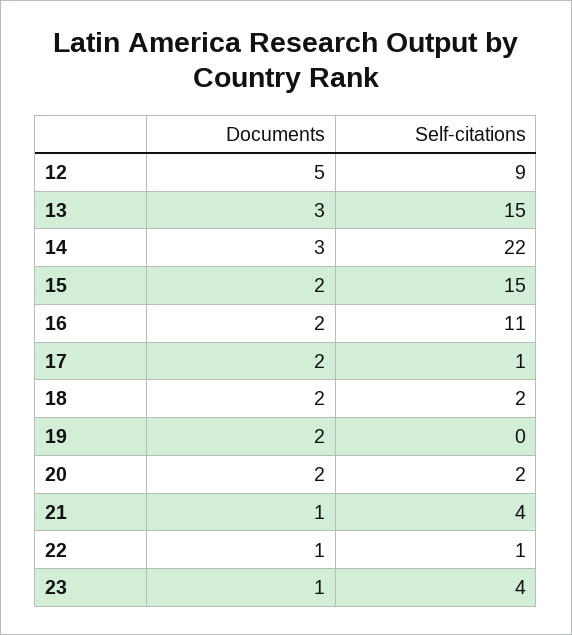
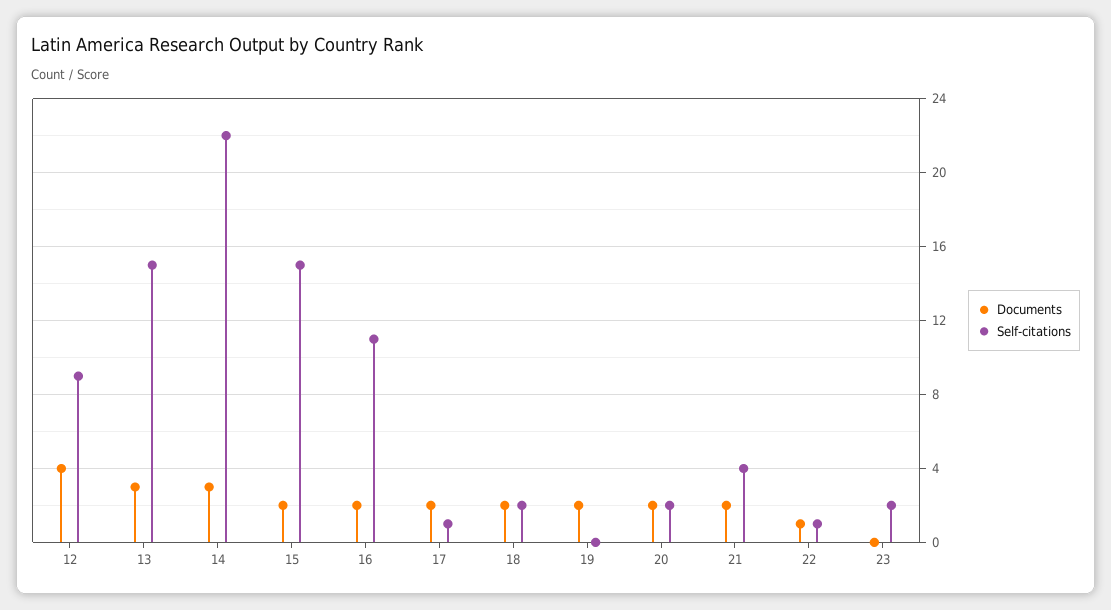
Documents, 12: 5 -> 4
Documents, 21: 1 -> 2
Documents, 23: 1 -> 0
Self-citations, 23: 4 -> 2

